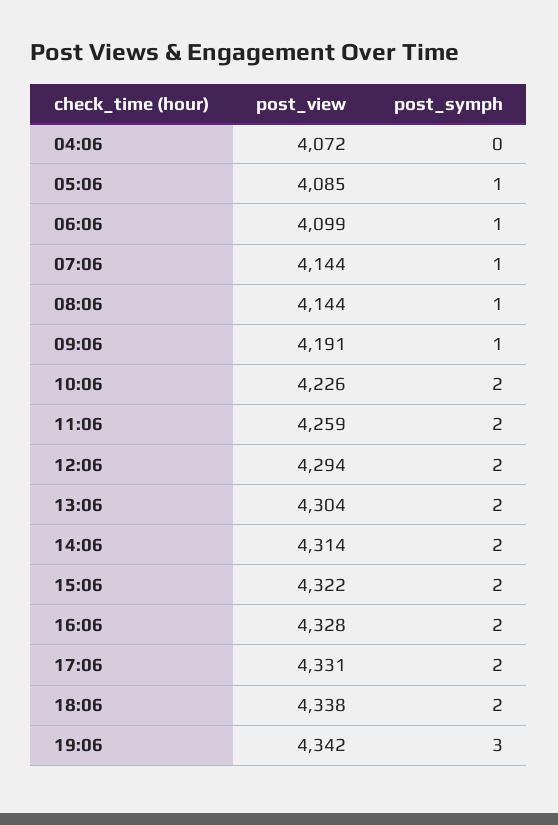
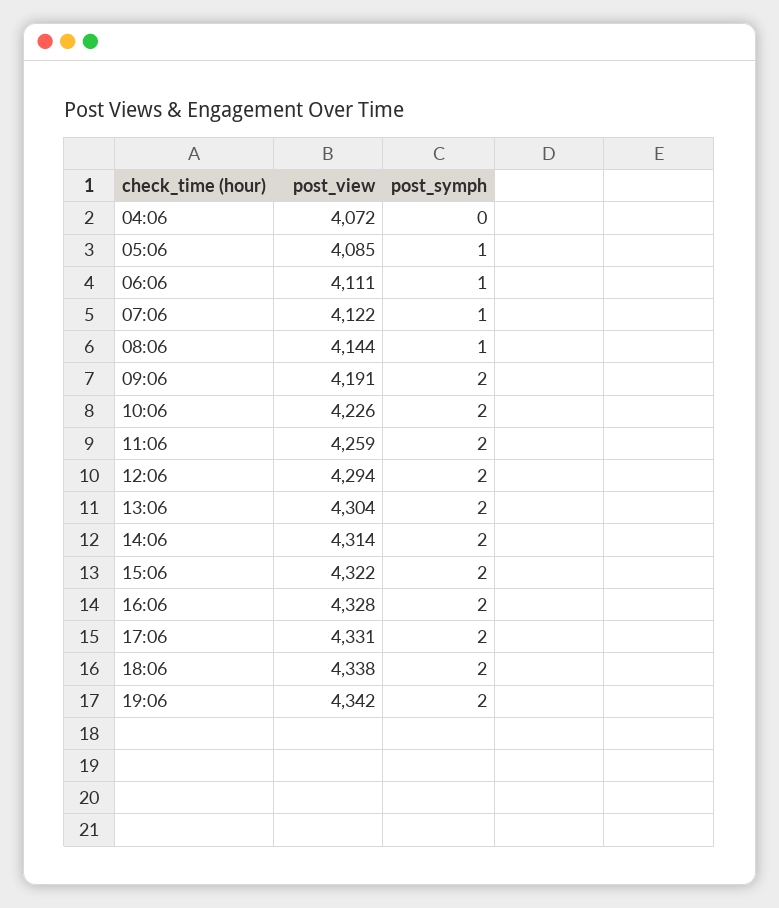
post_view, 06:06: 4099 -> 4111
post_view, 07:06: 4144 -> 4122
post_symph, 09:06: 1 -> 2
post_symph, 19:06: 3 -> 2

